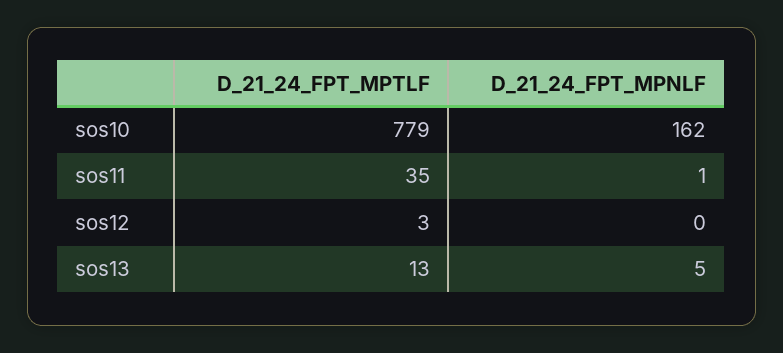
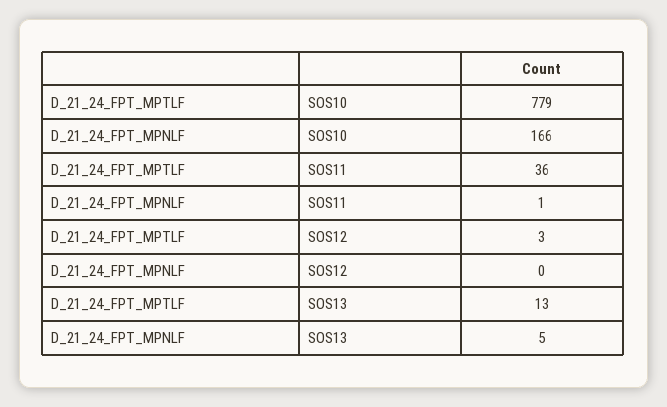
D_21_24_FPT_MPNLF, sos10: 162 -> 166
D_21_24_FPT_MPTLF, sos11: 35 -> 36

